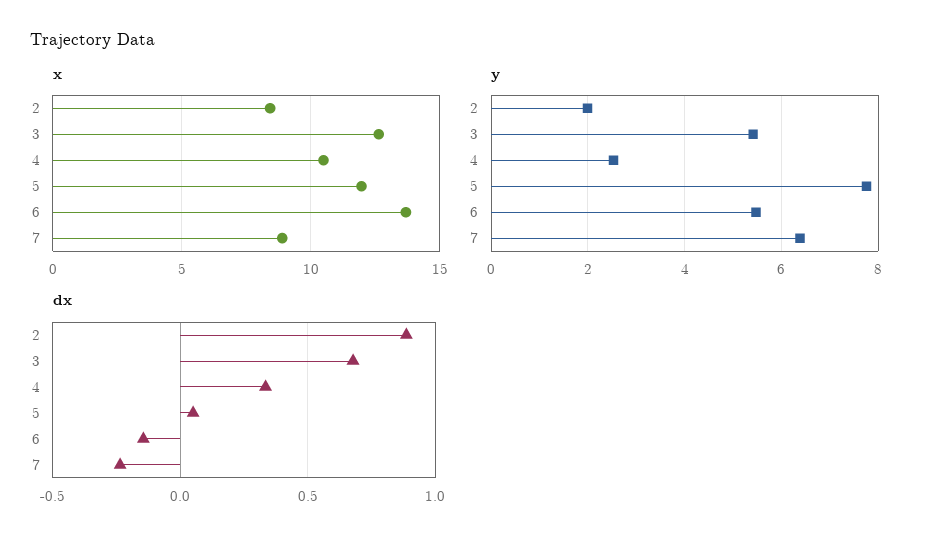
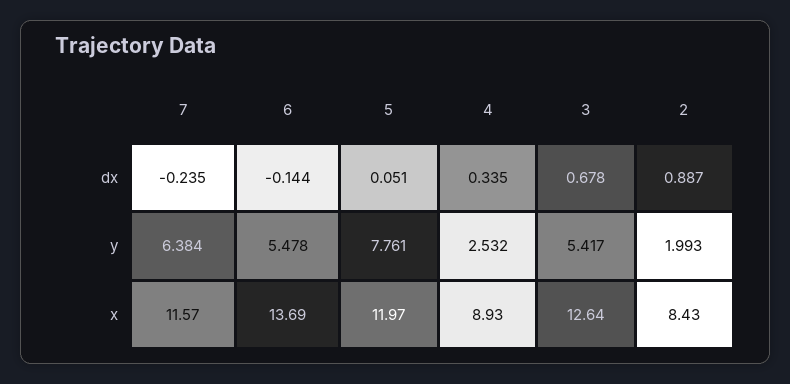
x, 4: 10.5 -> 8.93
x, 7: 9 -> 11.57

